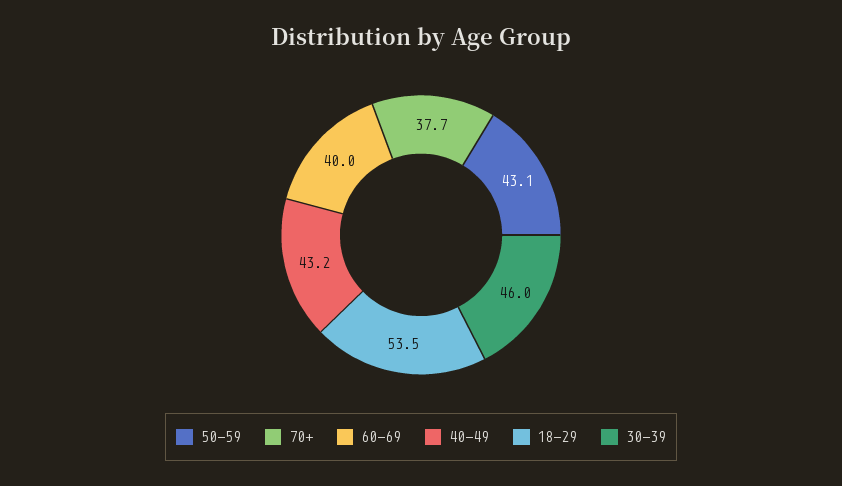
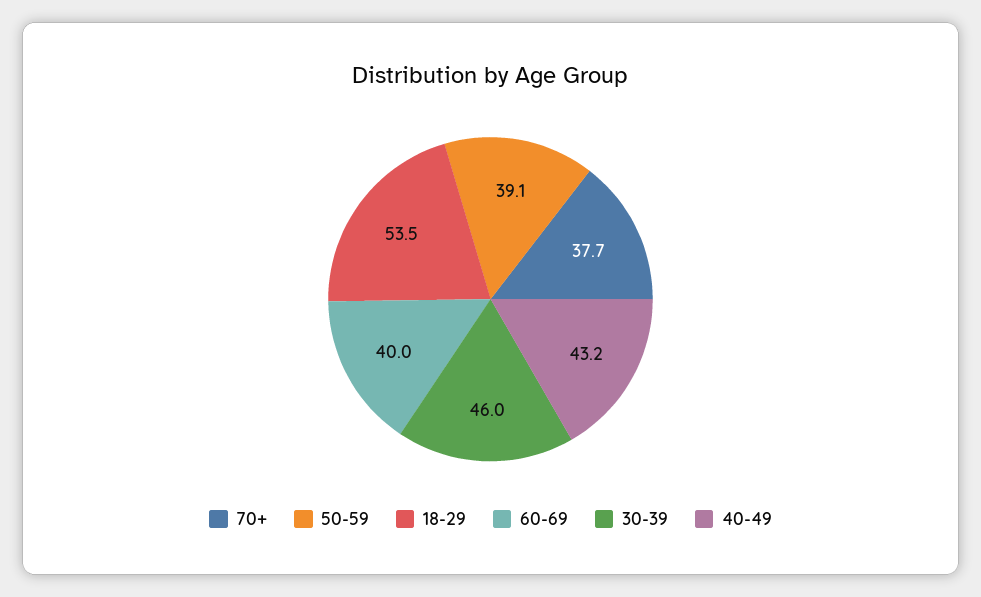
50-59: 43.1 -> 39.1

